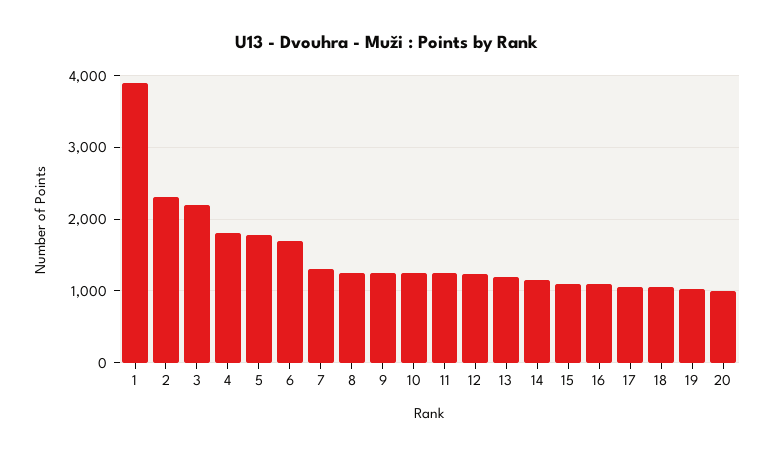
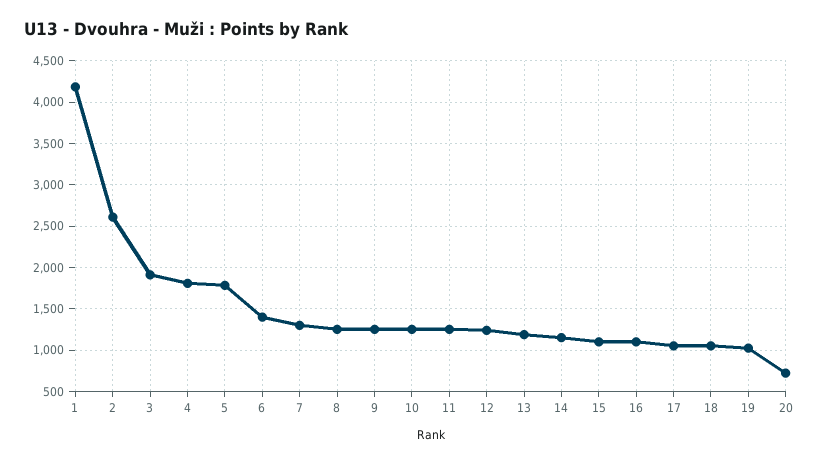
1: 3900 -> 4200
2: 2300 -> 2600
3: 2200 -> 1900
6: 1700 -> 1400
20: 1000 -> 700

